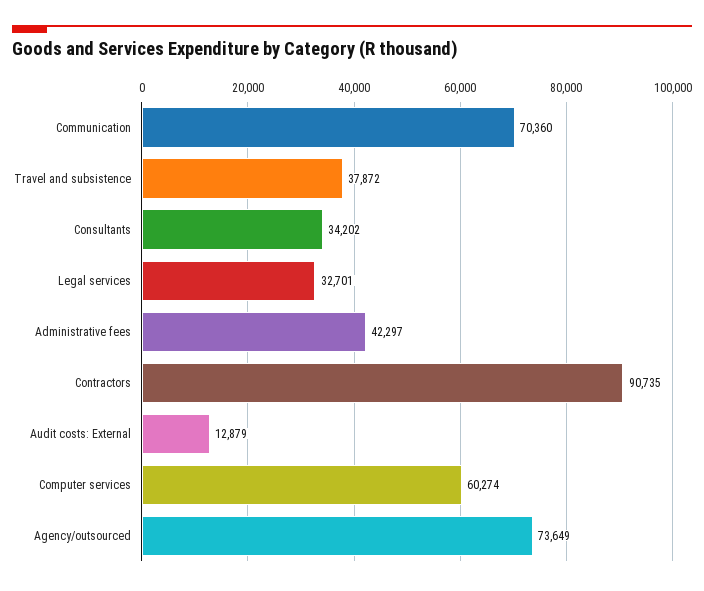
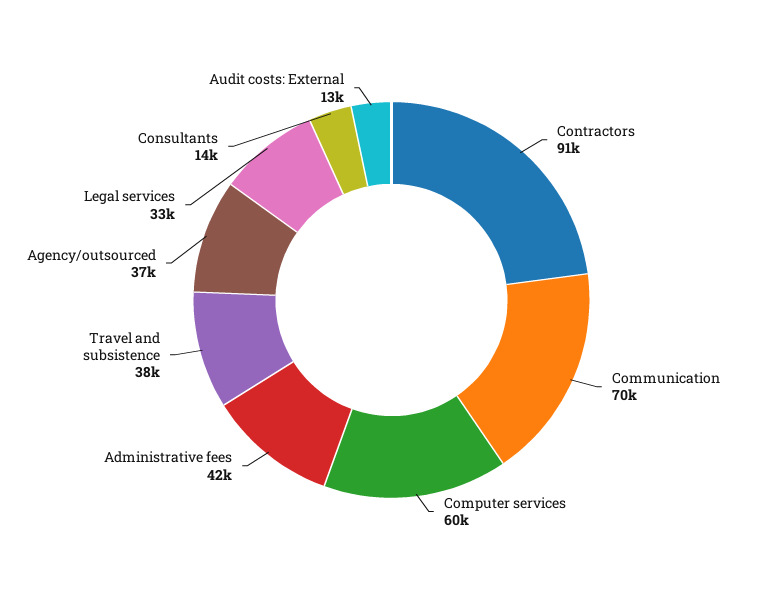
Consultants: 34202 -> 14000
Agency/outsourced: 73649 -> 37000

